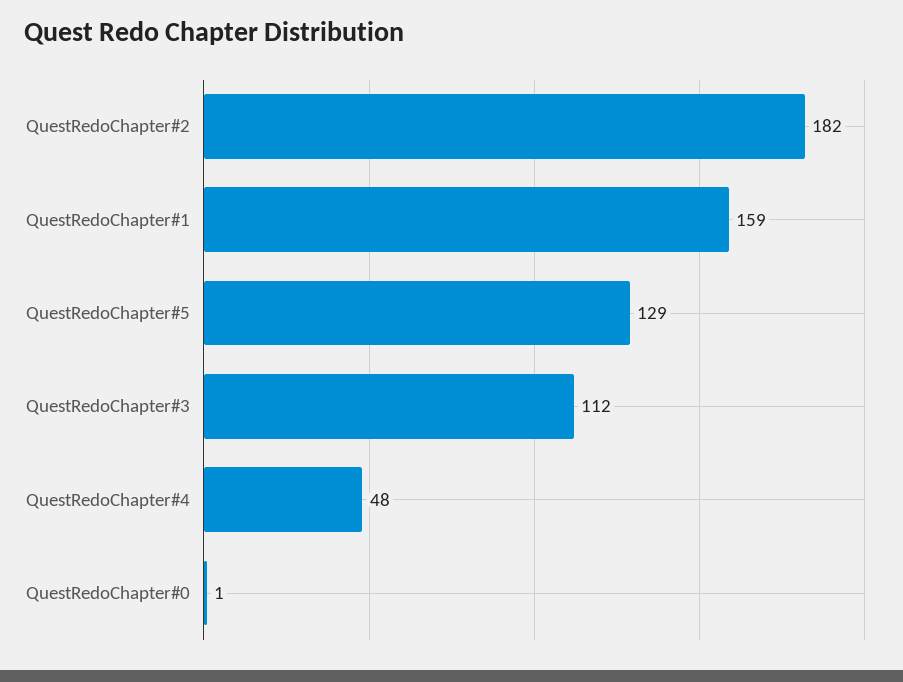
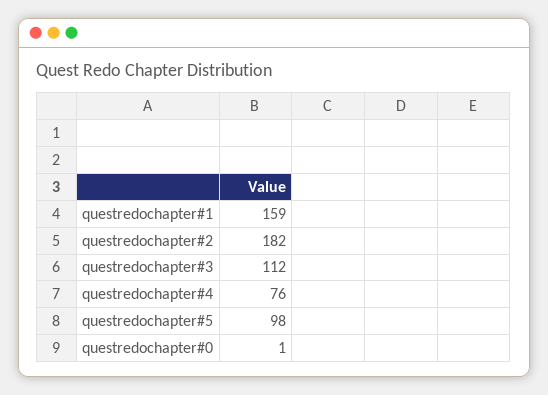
QuestRedoChapter#5: 129 -> 98
QuestRedoChapter#4: 48 -> 76

